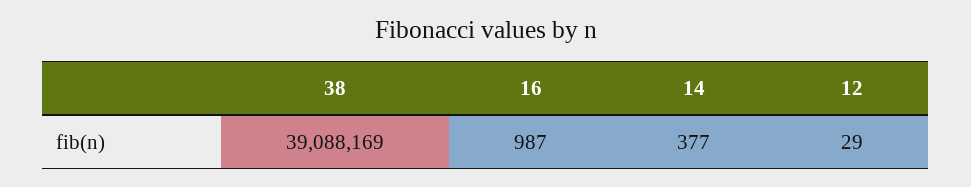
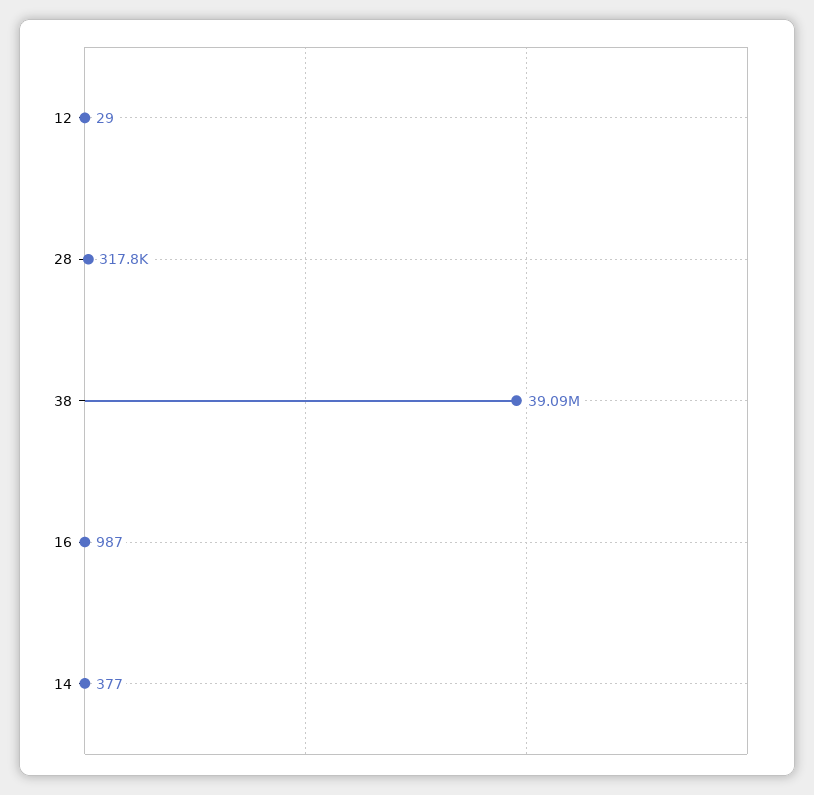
28: none -> 317800

